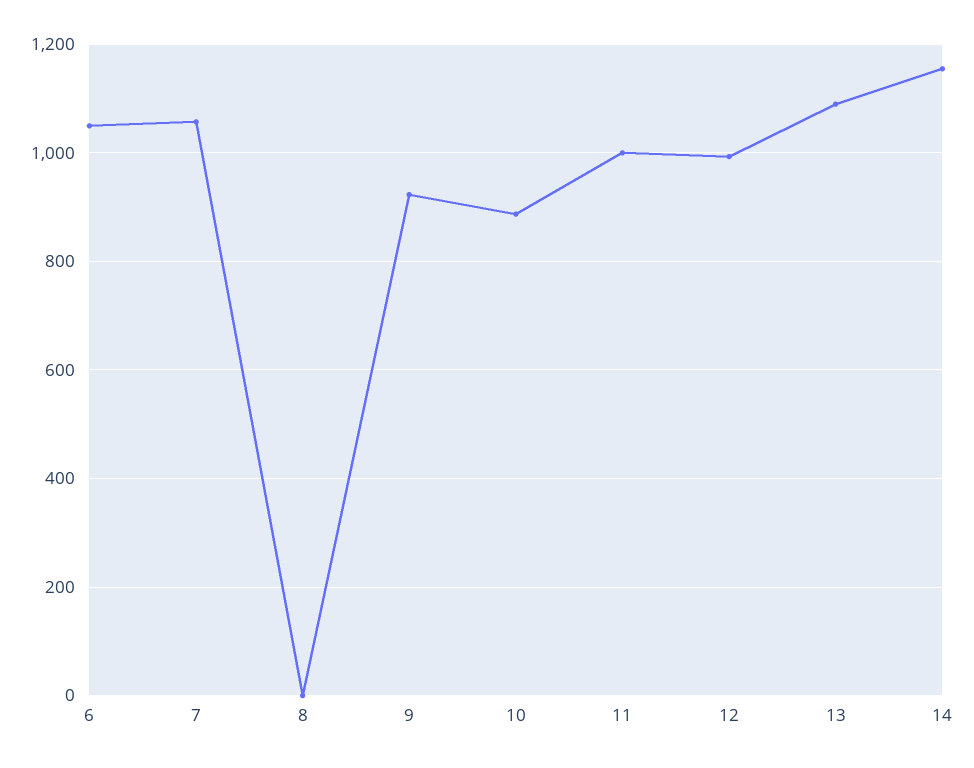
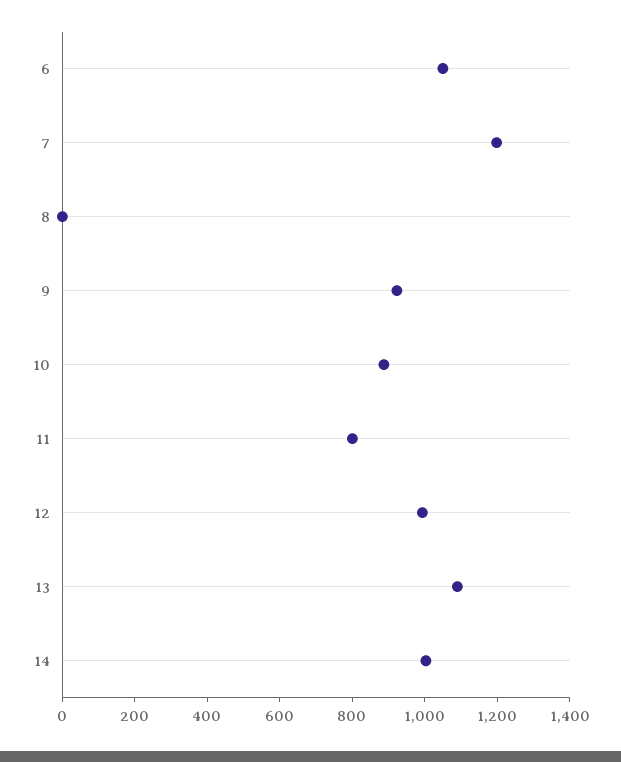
7: 1060 -> 1200
11: 1000 -> 800
14: 1160 -> 1000

